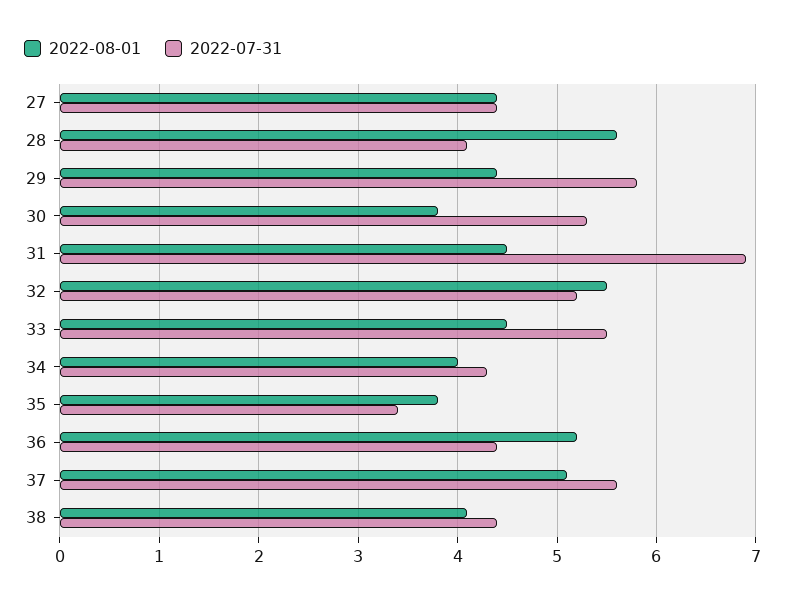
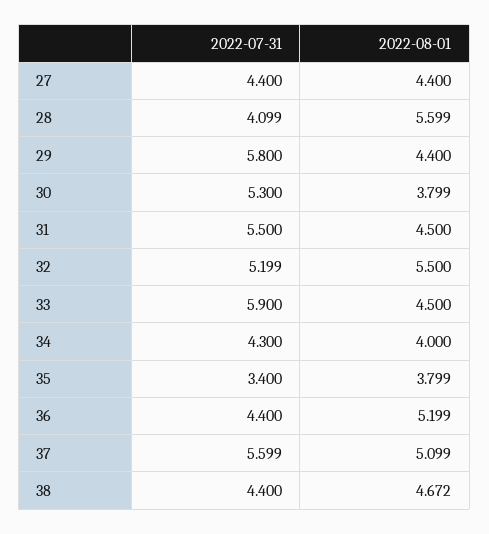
2022-07-31, 31: 6.9 -> 5.5
2022-07-31, 33: 5.5 -> 5.9
2022-08-01, 38: 4.1 -> 4.672

